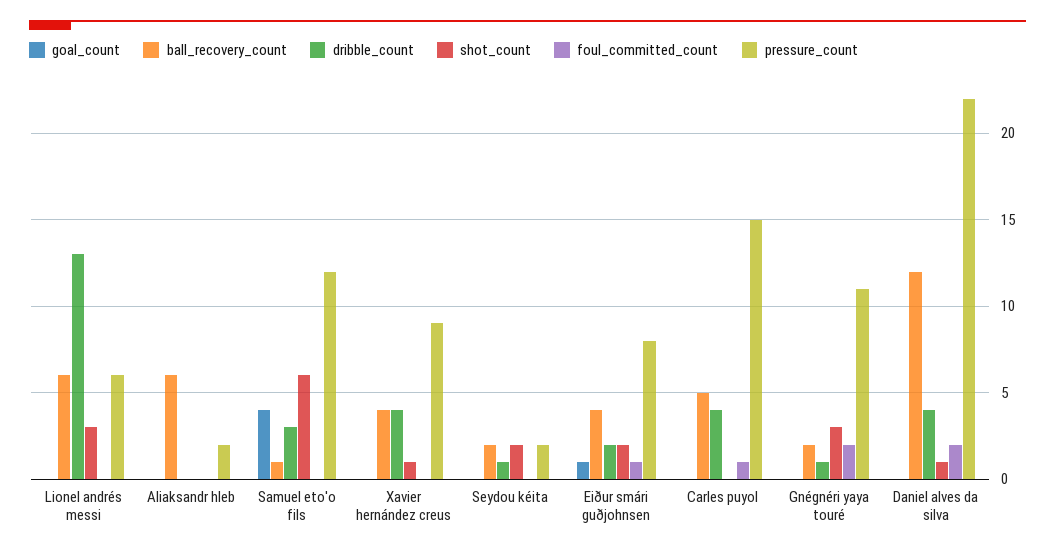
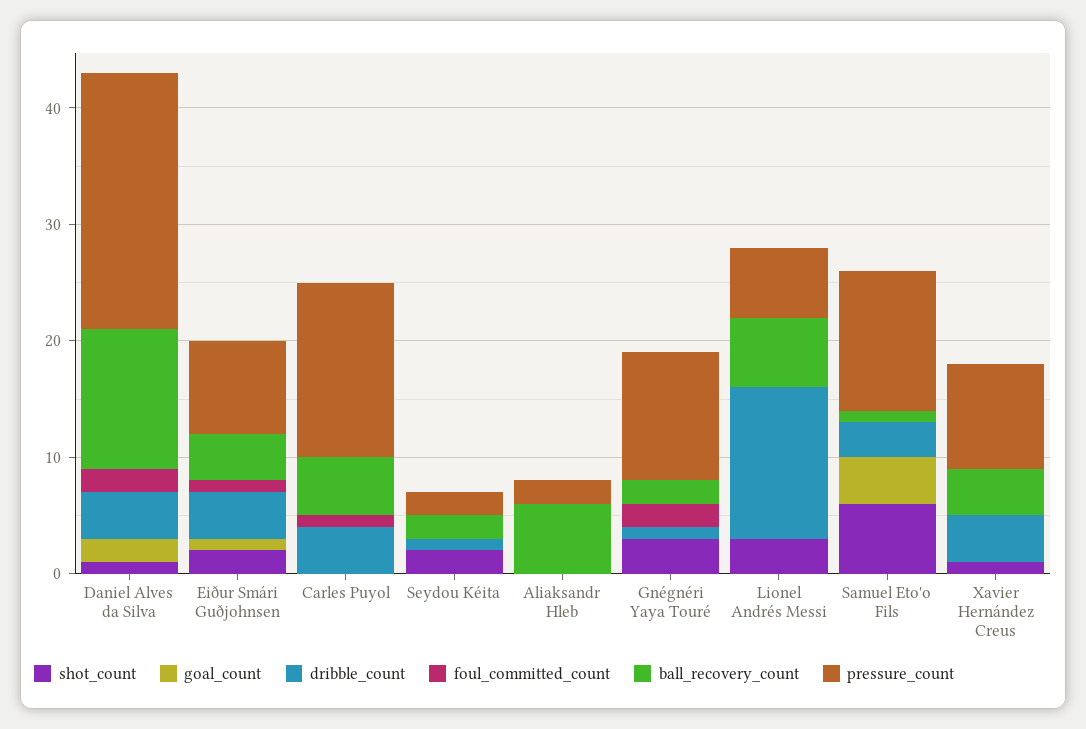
dribble_count, Eiður smári guðjohnsen: 2 -> 4
goal_count, Daniel alves da silva: 0 -> 2

